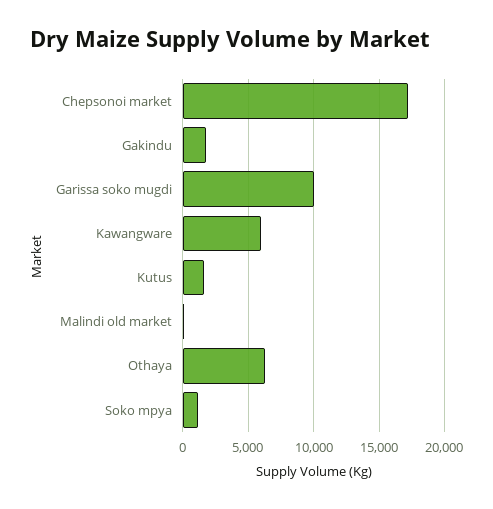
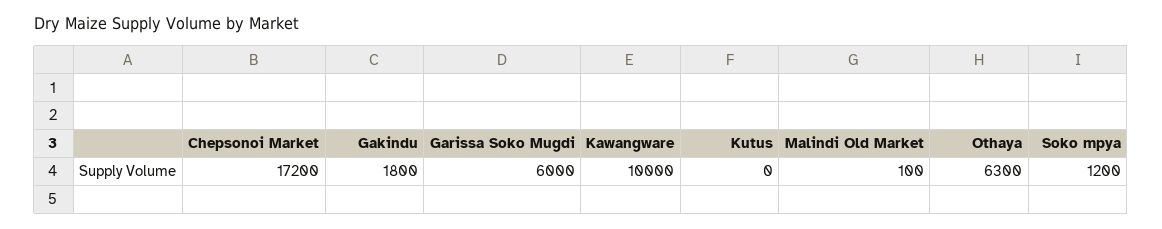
Garissa soko mugdi: 10000 -> 6000
Kawangware: 6000 -> 10000
Kutus: 1500 -> 0

